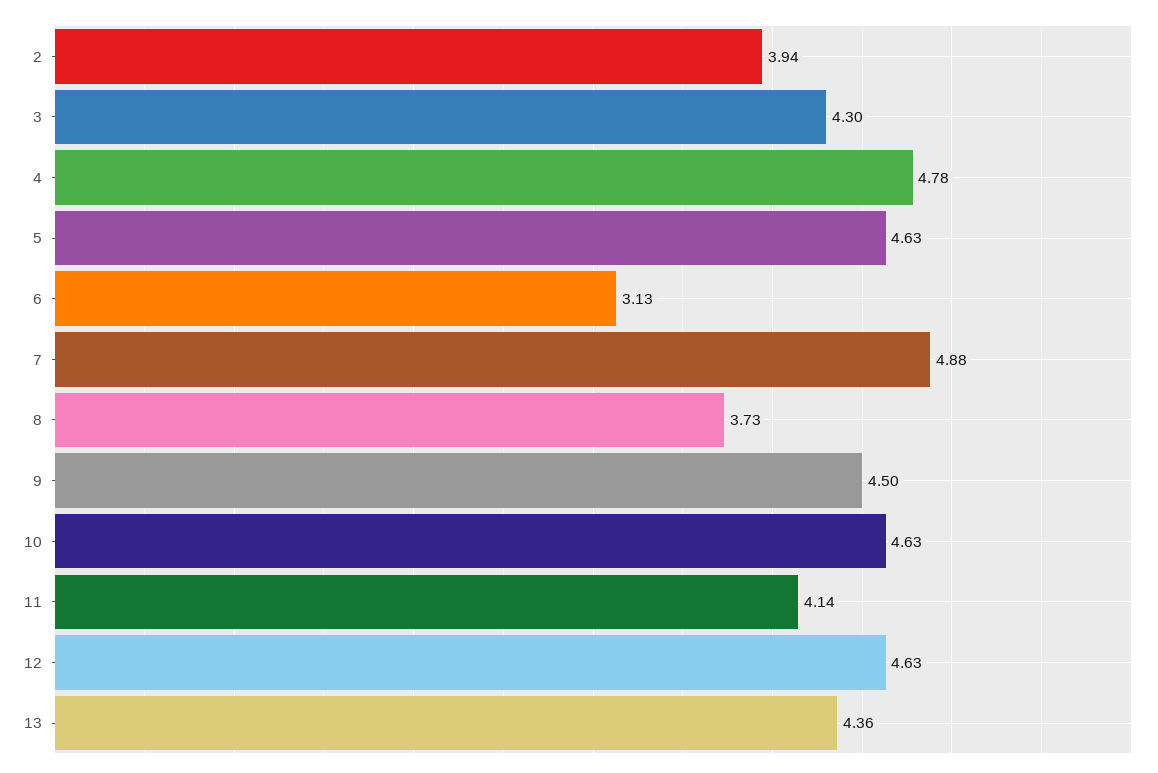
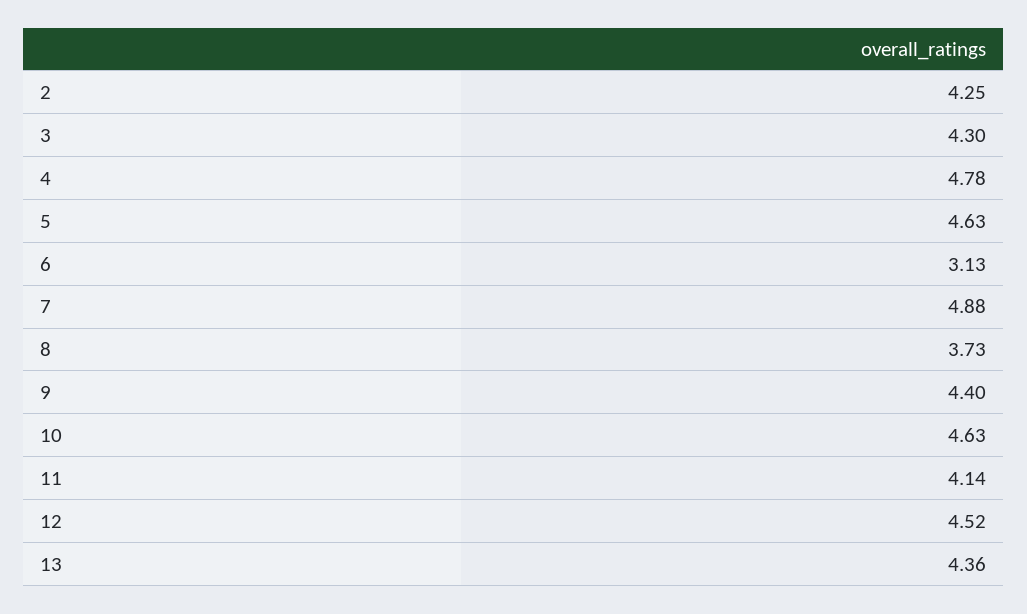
2: 3.94 -> 4.25
9: 4.5 -> 4.4
12: 4.63 -> 4.52

